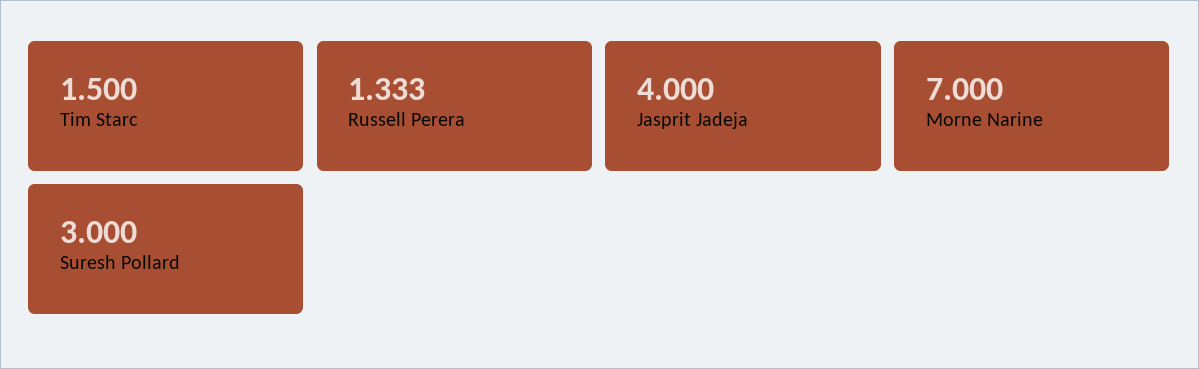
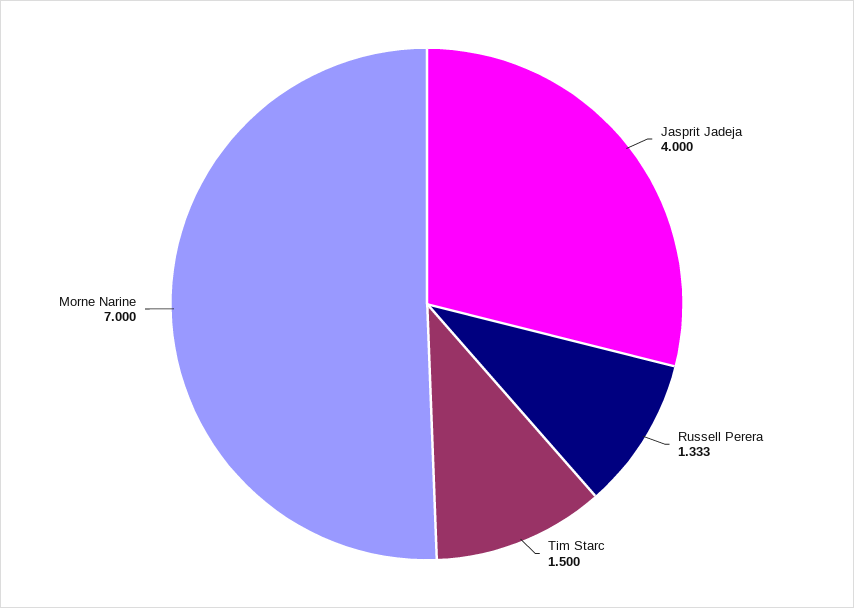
Suresh Pollard: 3 -> none

